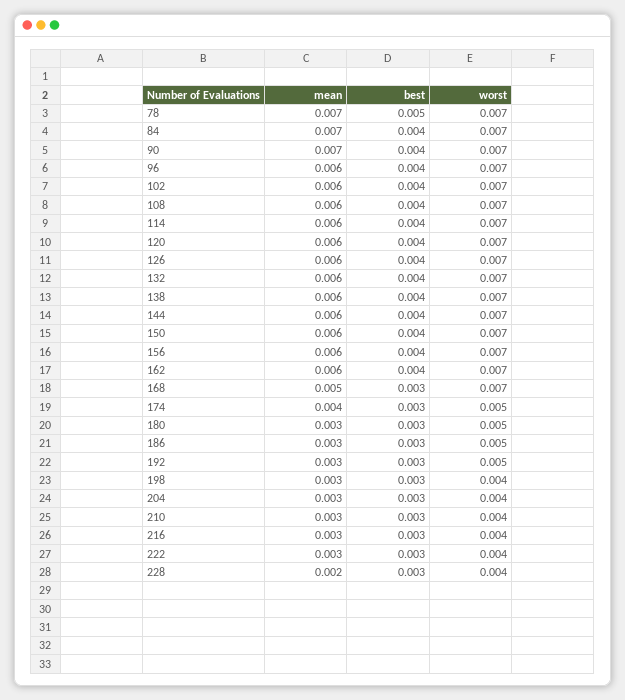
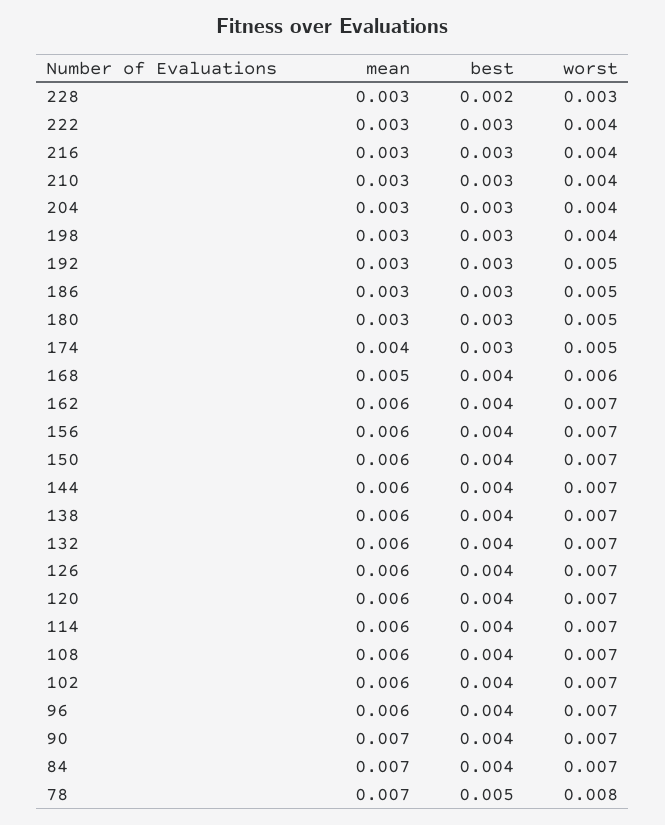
worst, 78: 0.007 -> 0.008
best, 168: 0.003 -> 0.004
worst, 168: 0.007 -> 0.006
mean, 228: 0.002 -> 0.003
best, 228: 0.003 -> 0.002
worst, 228: 0.004 -> 0.003

